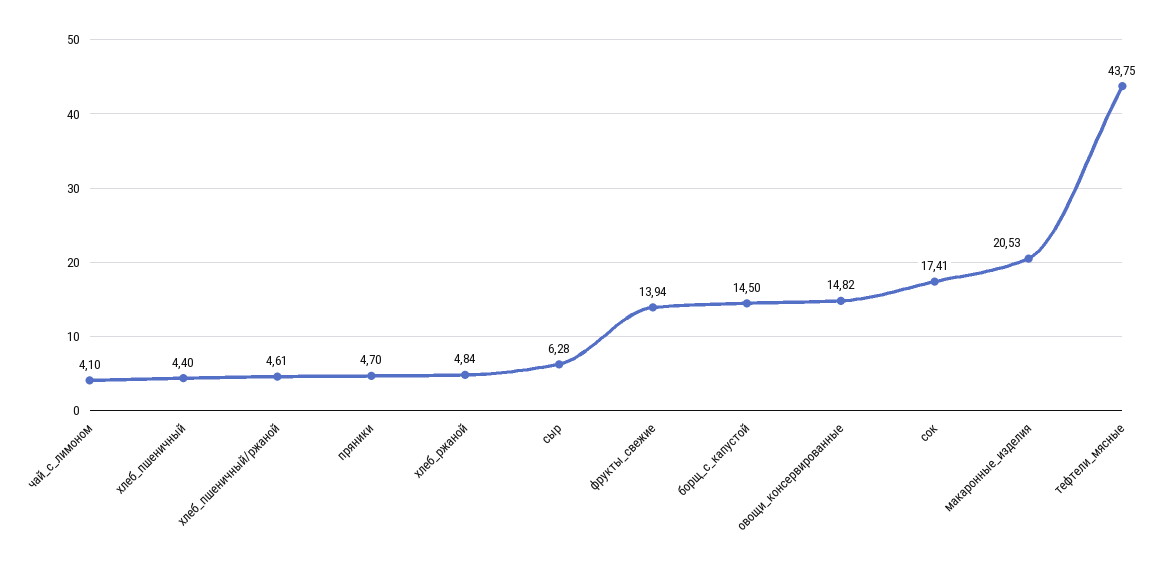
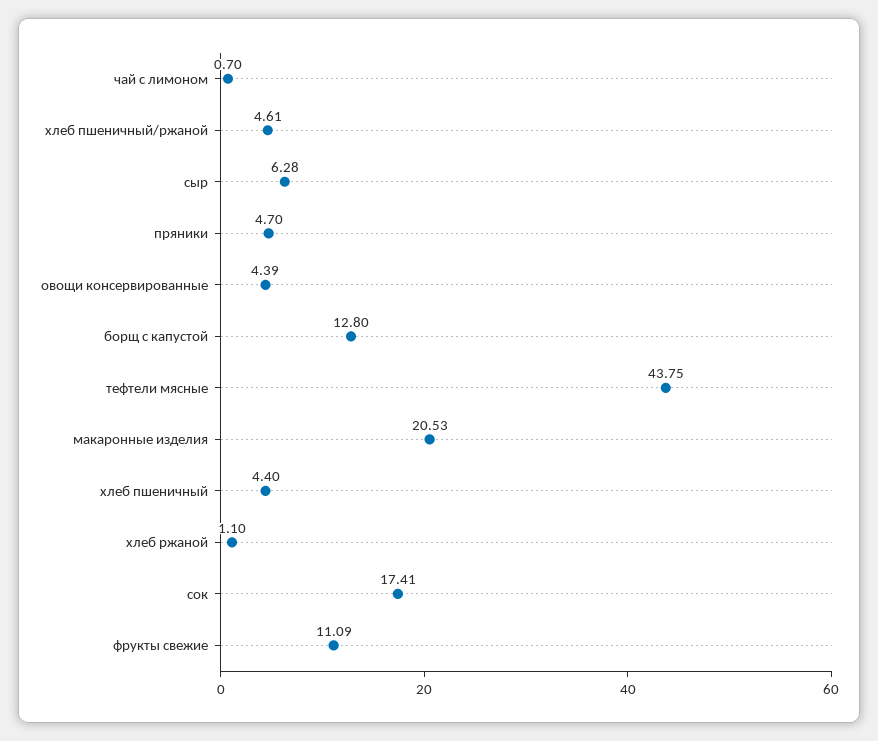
чай_с_лимоном: 4.1 -> 0.7
хлеб_ржаной: 4.84 -> 1.1
фрукты_свежие: 13.94 -> 11.09
борщ_с_капустой: 14.5 -> 12.8
овощи_консервированные: 14.82 -> 4.39

